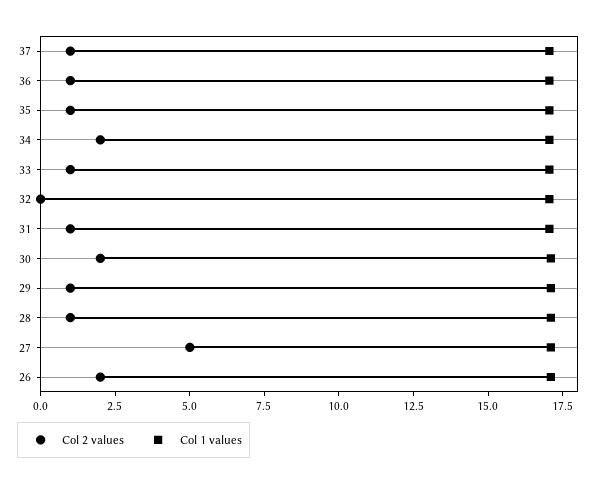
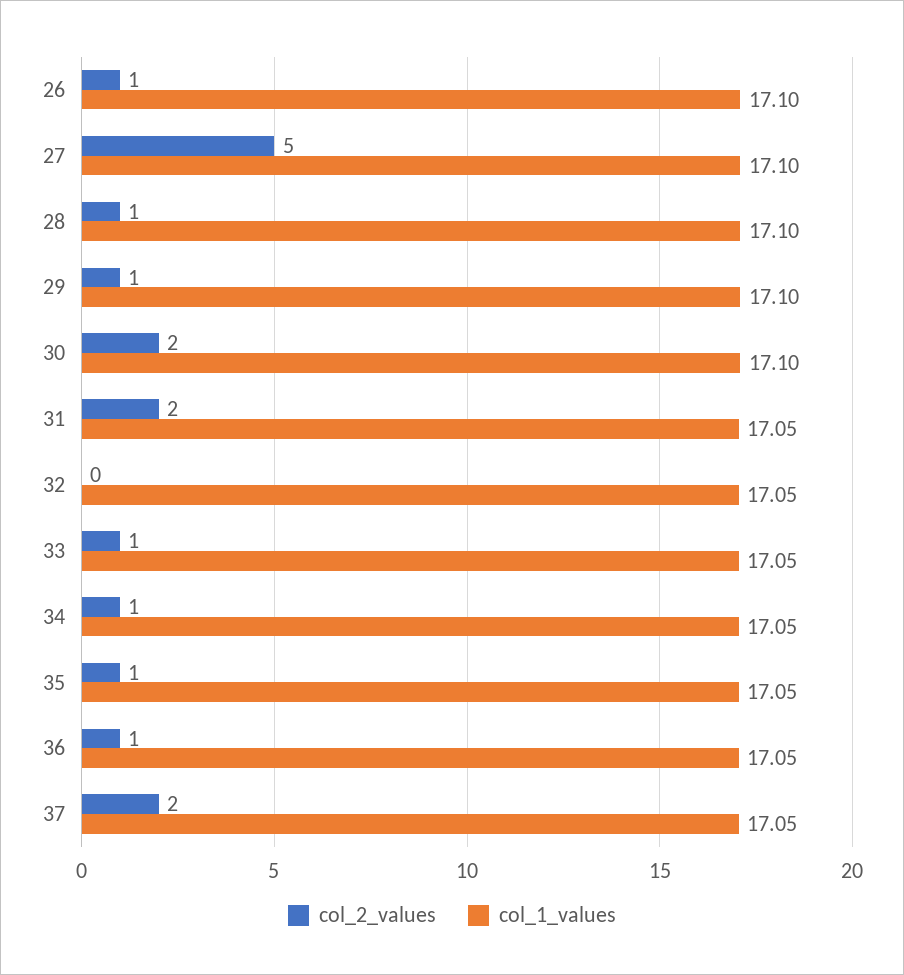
Col 2 values, 37: 1 -> 2
Col 2 values, 34: 2 -> 1
Col 2 values, 31: 1 -> 2
Col 2 values, 26: 2 -> 1

